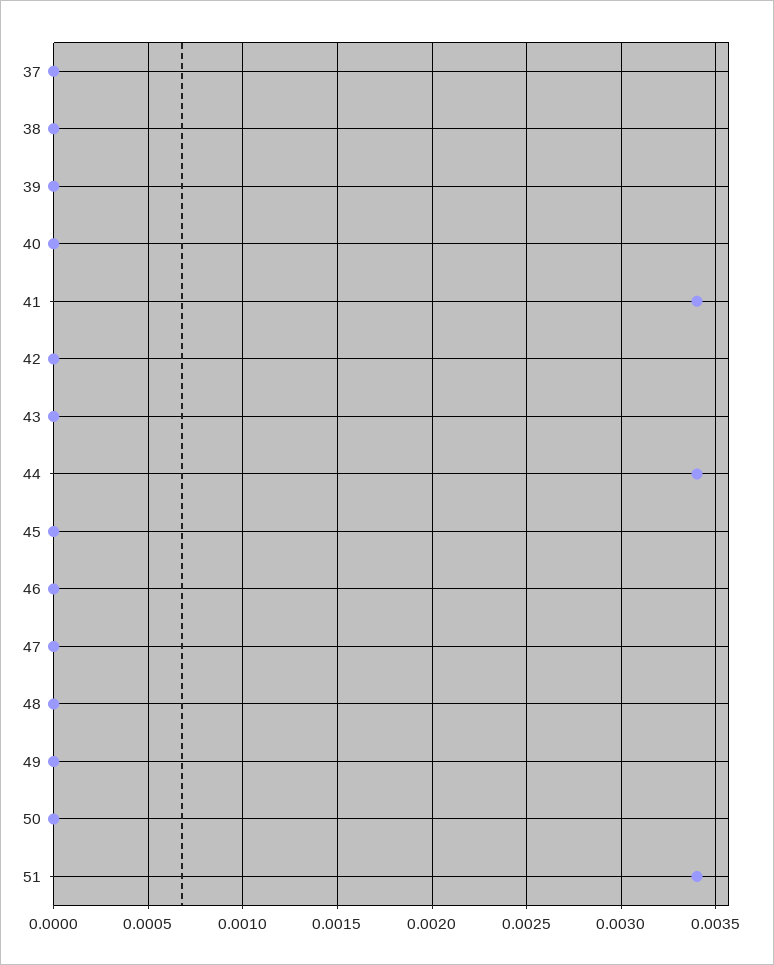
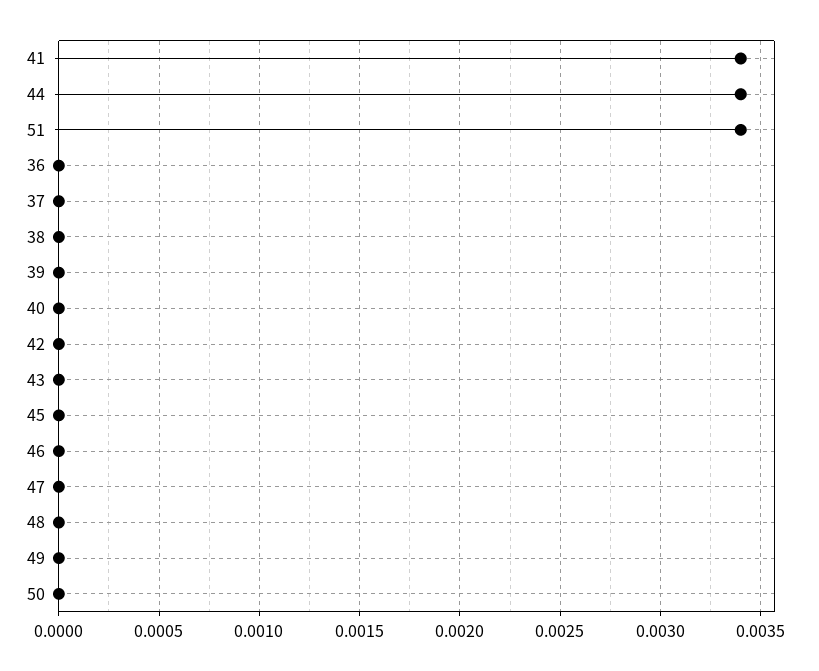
36: none -> 0

